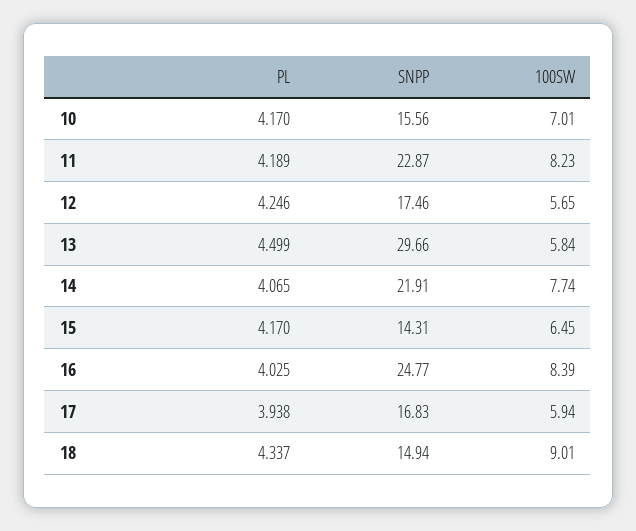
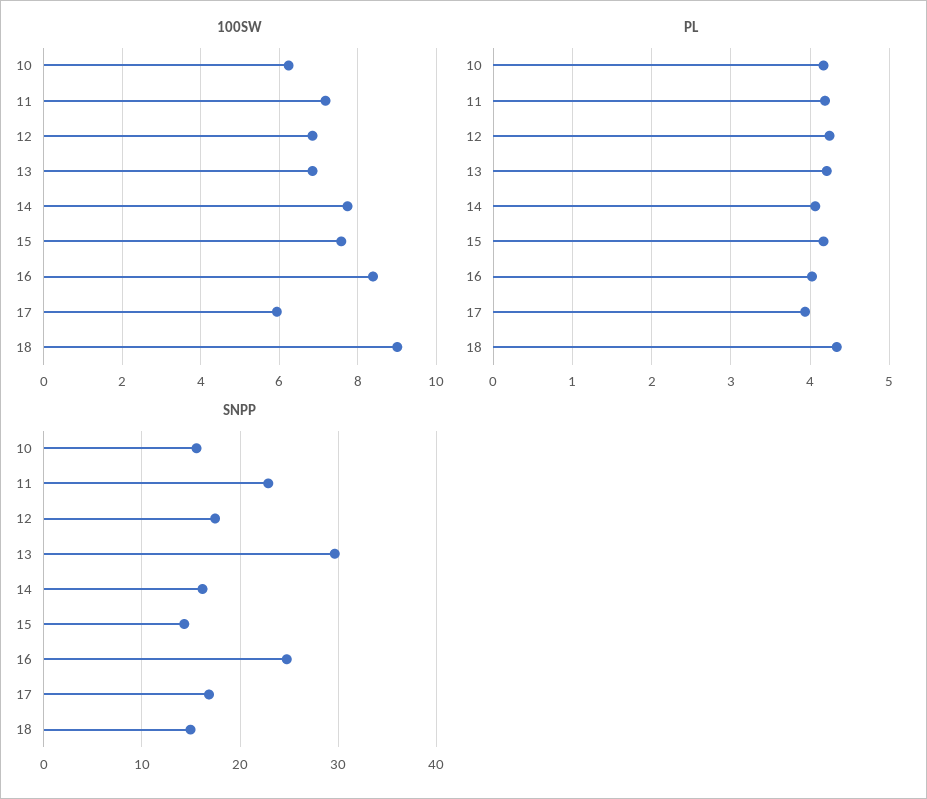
100SW, 10: 7.01 -> 6.2
100SW, 11: 8.23 -> 7.2
100SW, 12: 5.65 -> 6.8
PL, 13: 4.499 -> 4.2
100SW, 13: 5.84 -> 6.8
SNPP, 14: 21.91 -> 16
100SW, 15: 6.45 -> 7.6

